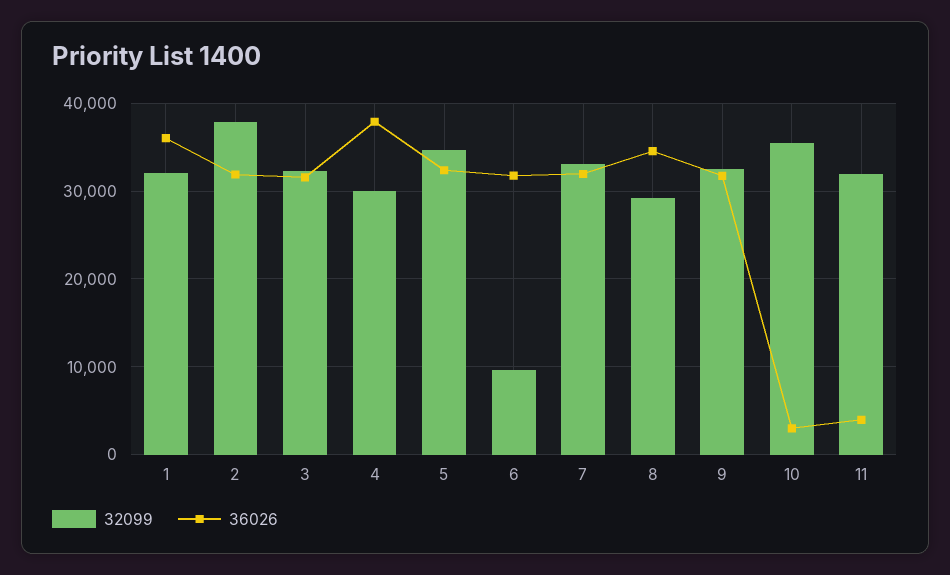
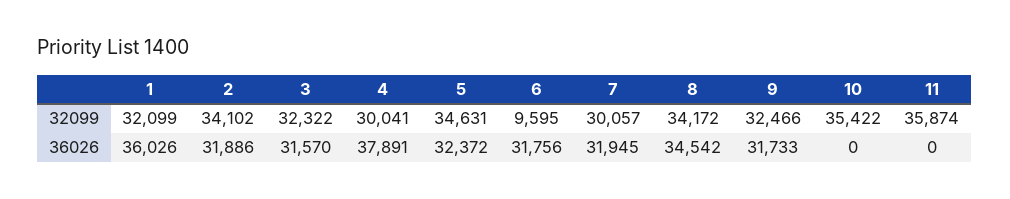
32099, 2: 38000 -> 34102
32099, 7: 33000 -> 30057
32099, 8: 29000 -> 34172
36026, 10: 3000 -> 0
32099, 11: 32000 -> 35874
36026, 11: 4000 -> 0

